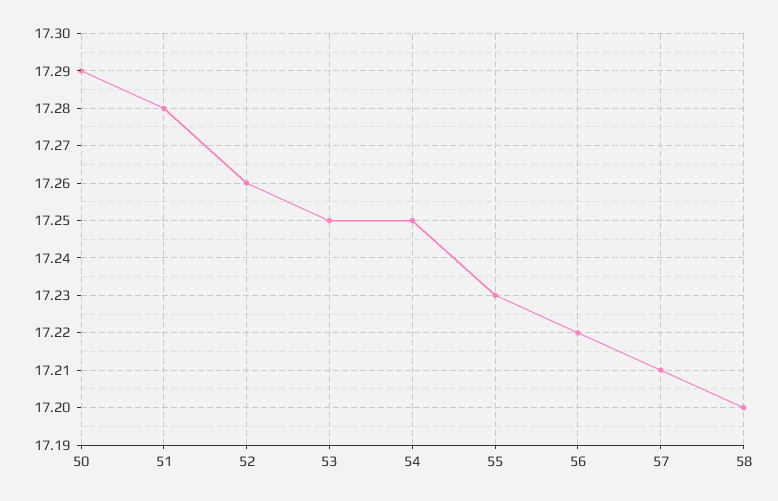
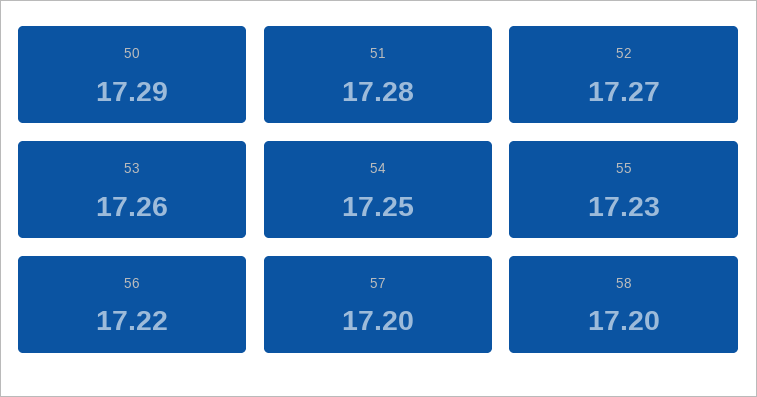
52: 17.26 -> 17.27
53: 17.25 -> 17.26
57: 17.21 -> 17.2

